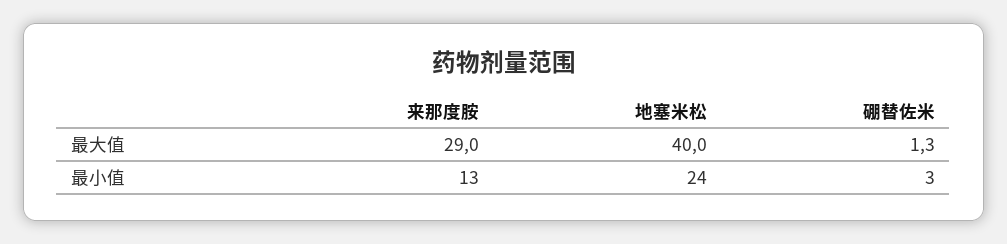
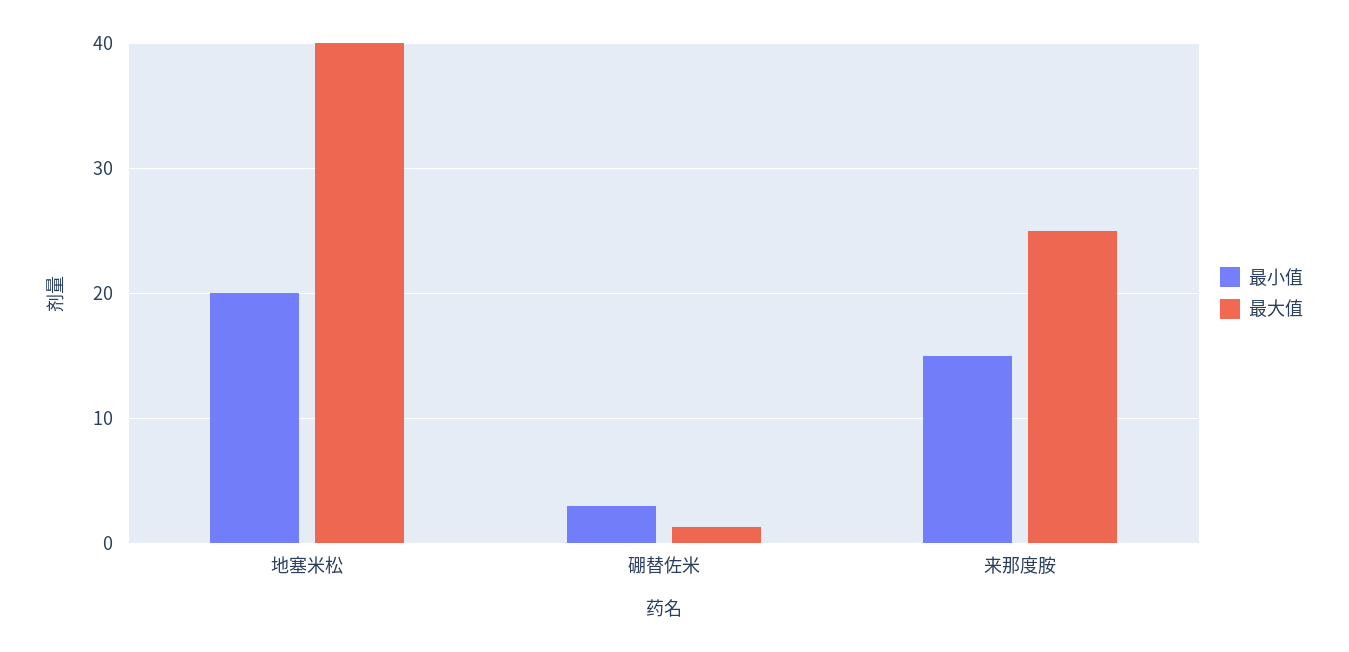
最大值, 来那度胺: 29 -> 25
最小值, 来那度胺: 13 -> 15
最小值, 地塞米松: 24 -> 20

